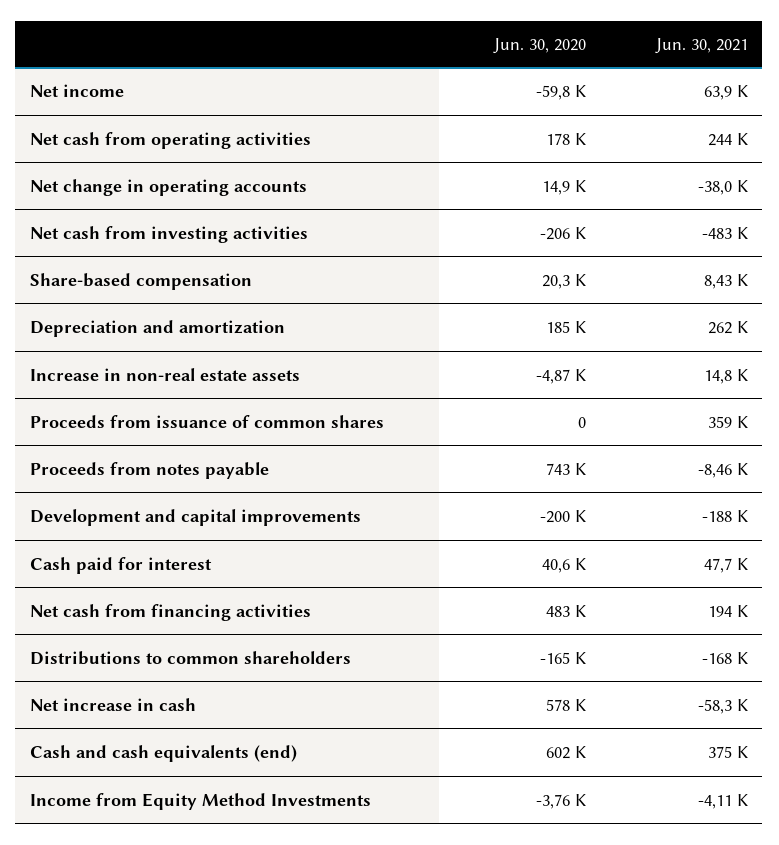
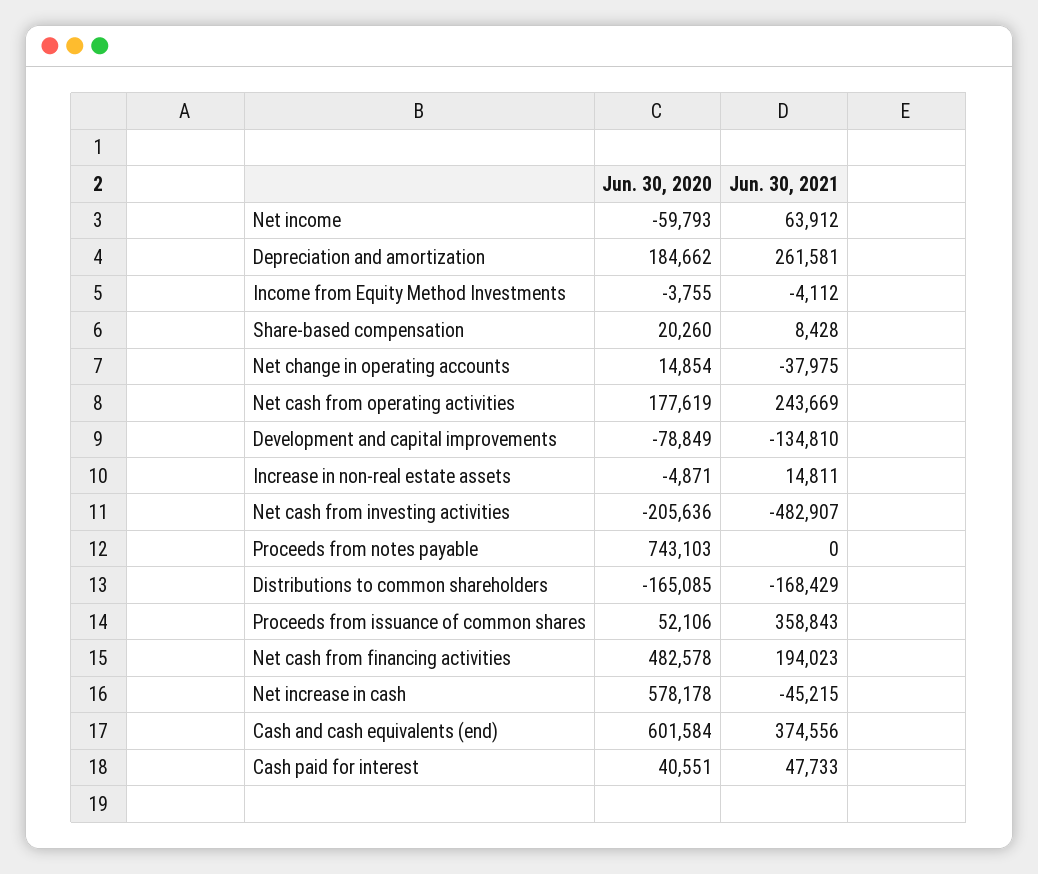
Jun. 30, 2020, Proceeds from issuance of common shares: 0 -> 52106
Jun. 30, 2021, Proceeds from notes payable: -8460 -> 0
Jun. 30, 2020, Development and capital improvements: -200000 -> -78849
Jun. 30, 2021, Development and capital improvements: -188000 -> -134810
Jun. 30, 2021, Net increase in cash: -58300 -> -45215

